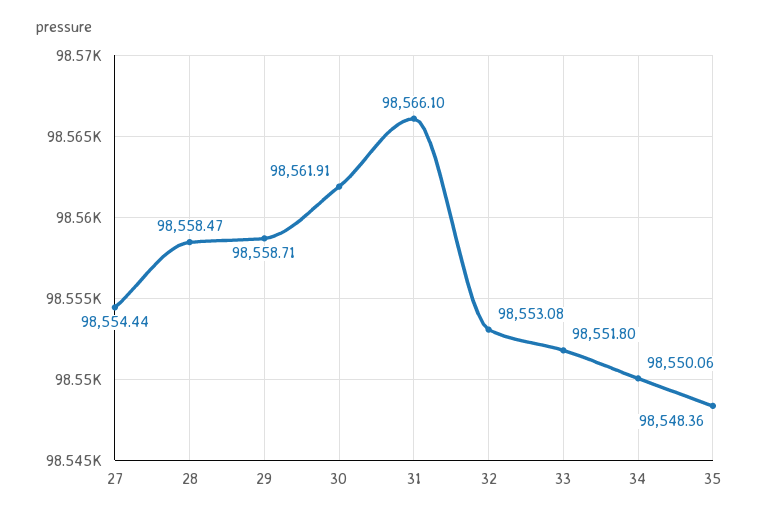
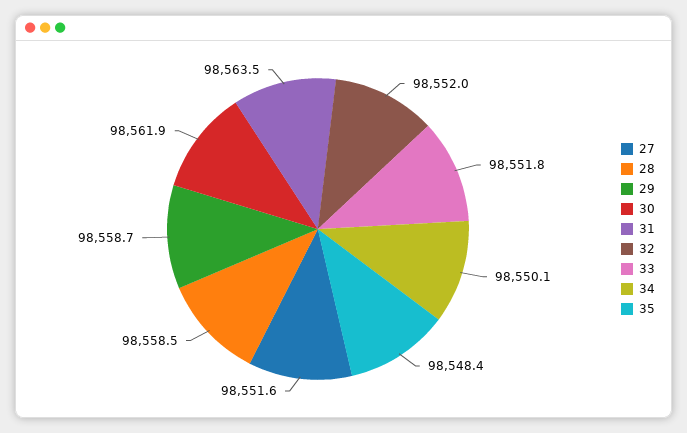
27: 98554.44 -> 98551.6
31: 98566.1 -> 98563.5
32: 98553.08 -> 98552

